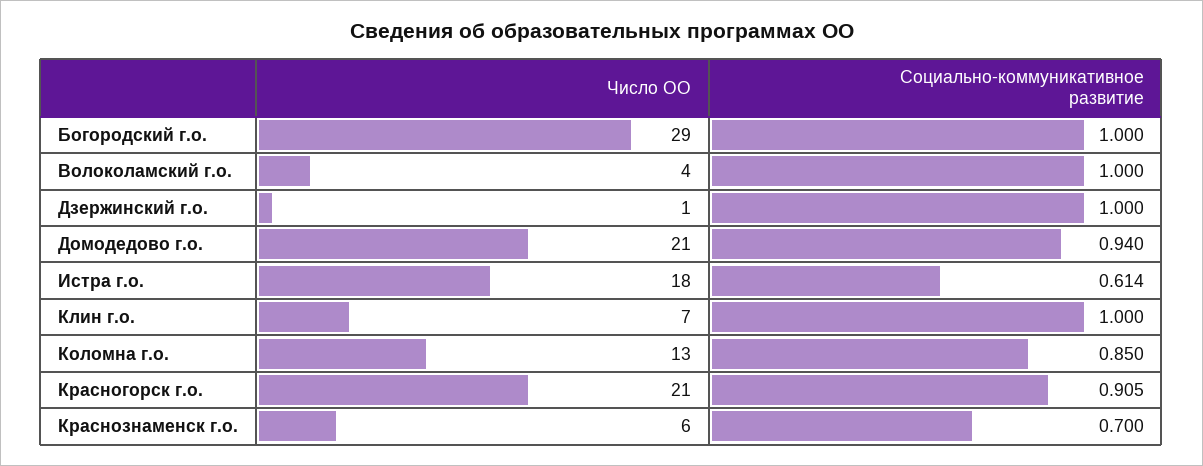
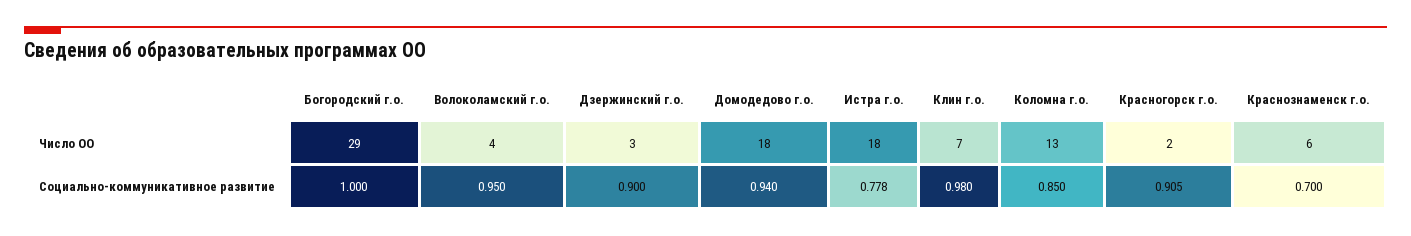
Социально-коммуникативное развитие, Волоколамский г.о.: 1 -> 0.95
Число ОО, Дзержинский г.о.: 1 -> 3
Социально-коммуникативное развитие, Дзержинский г.о.: 1 -> 0.9
Число ОО, Домодедово г.о.: 21 -> 18
Социально-коммуникативное развитие, Истра г.о.: 0.614 -> 0.778
Социально-коммуникативное развитие, Клин г.о.: 1 -> 0.98
Число ОО, Красногорск г.о.: 21 -> 2

